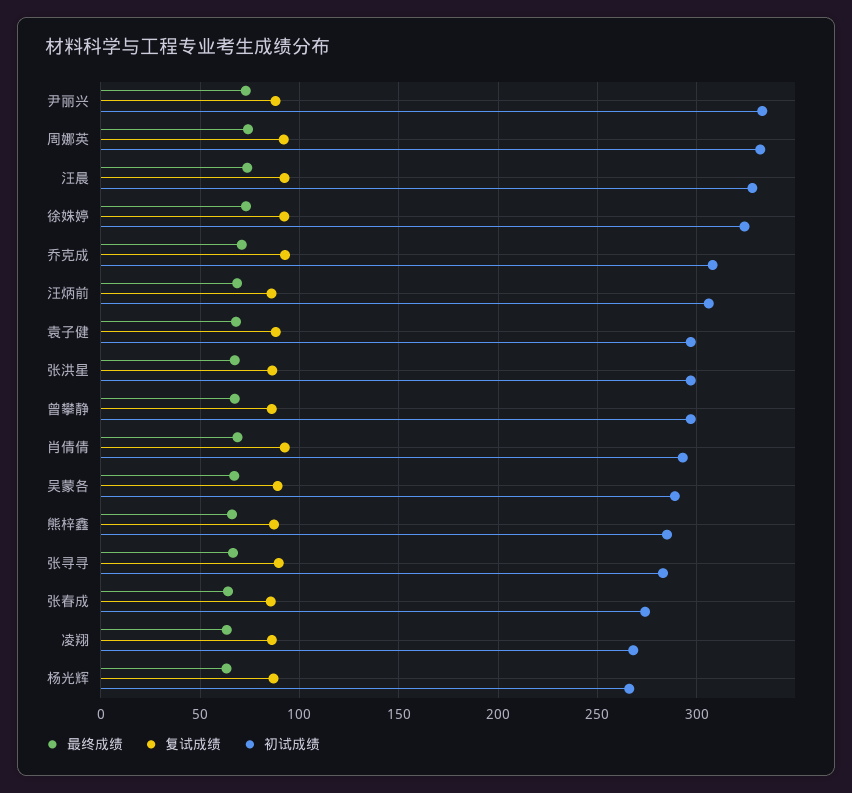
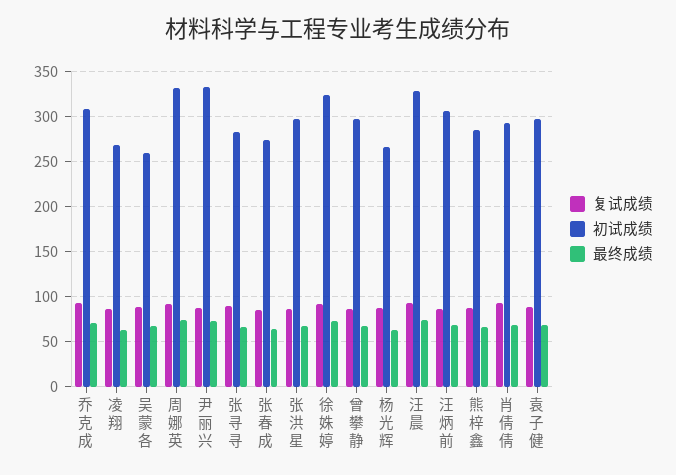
初试成绩, 吴蒙各: 290 -> 260

